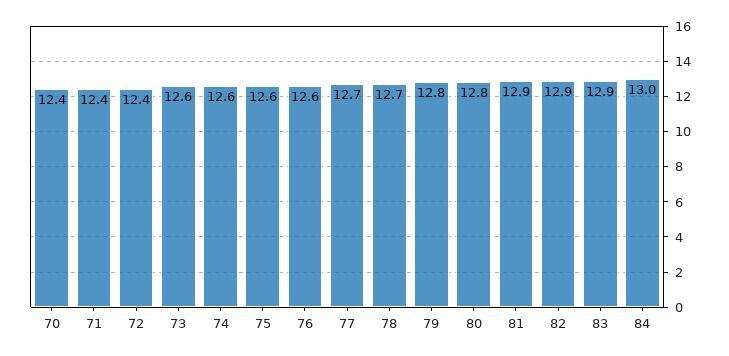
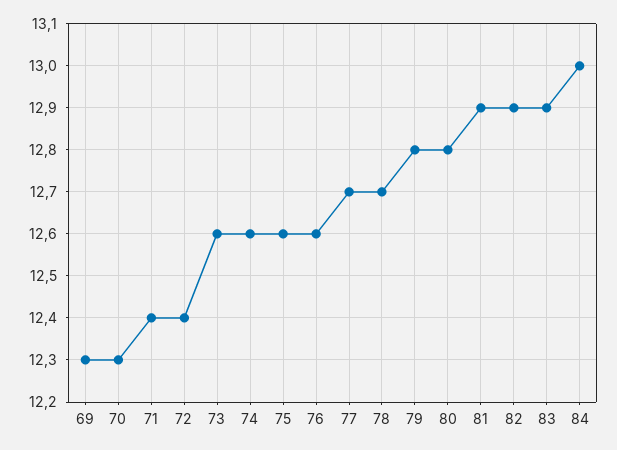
70: 12.4 -> 12.3
69: none -> 12.3

